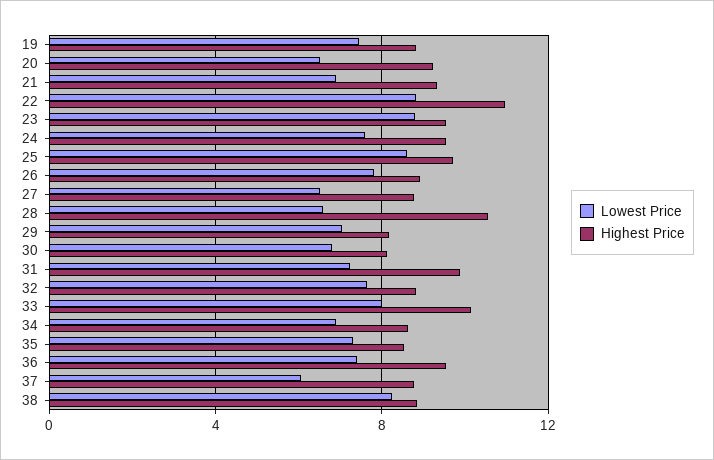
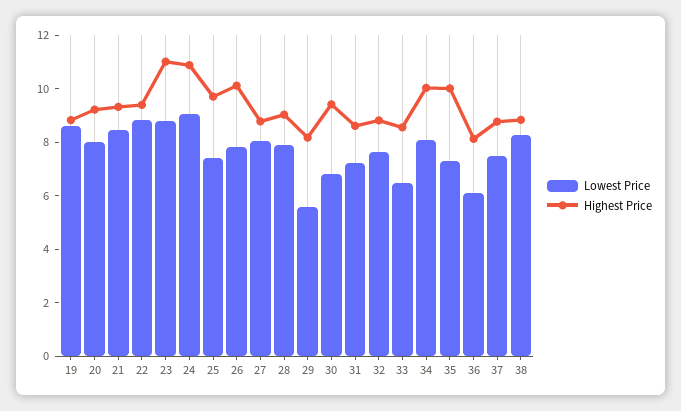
Lowest Price, 19: 7.5 -> 8.5
Lowest Price, 20: 6.5 -> 8
Lowest Price, 21: 7 -> 8.5
Highest Price, 22: 11 -> 9.5
Highest Price, 23: 9.5 -> 11
Lowest Price, 24: 7.5 -> 9
Highest Price, 24: 9.5 -> 11
Lowest Price, 25: 8.5 -> 7.5
Highest Price, 26: 9 -> 10
Lowest Price, 27: 6.5 -> 8
Lowest Price, 28: 6.5 -> 8
Highest Price, 28: 10.5 -> 9
Lowest Price, 29: 7 -> 5.5
Highest Price, 30: 8 -> 9.5
Highest Price, 31: 10 -> 8.5
Lowest Price, 33: 8 -> 6.5
Highest Price, 33: 10 -> 8.5
Lowest Price, 34: 7 -> 8
Highest Price, 34: 8.5 -> 10
Highest Price, 35: 8.5 -> 10
Lowest Price, 36: 7.5 -> 6
Highest Price, 36: 9.5 -> 8
Lowest Price, 37: 6 -> 7.5

